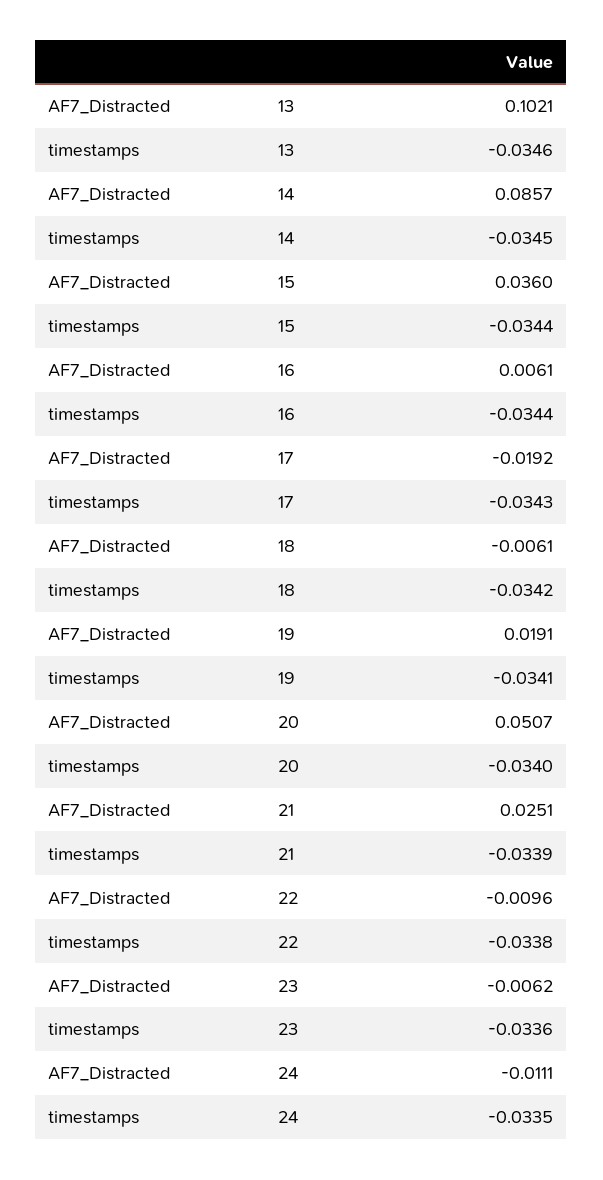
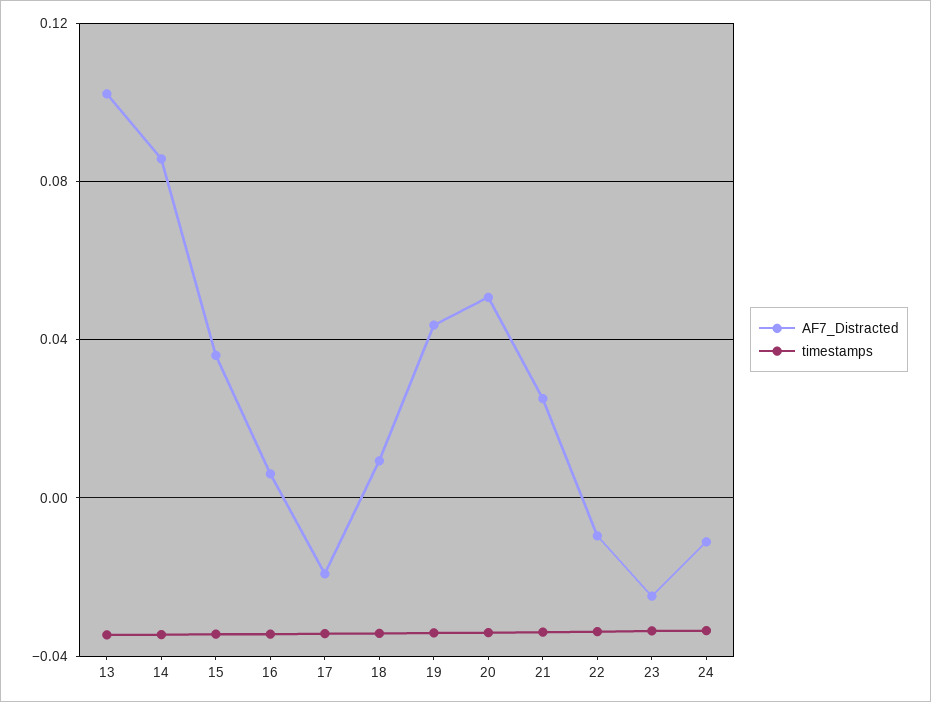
AF7_Distracted, 18: -0.0061 -> 0.01
AF7_Distracted, 19: 0.0191 -> 0.045
AF7_Distracted, 23: -0.0062 -> -0.025

